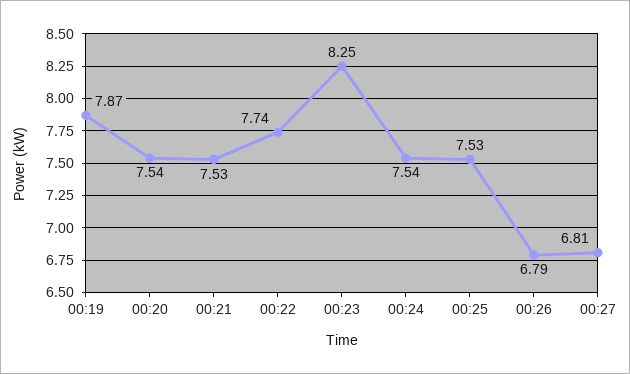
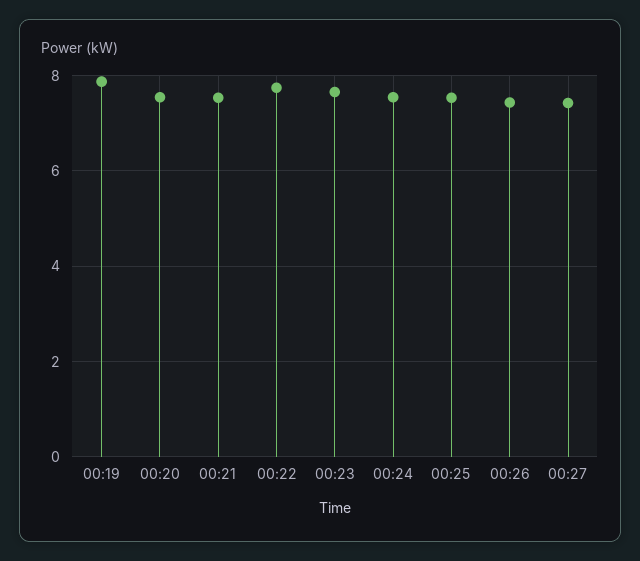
00:23: 8.25 -> 7.6
00:26: 6.79 -> 7.4
00:27: 6.81 -> 7.4

